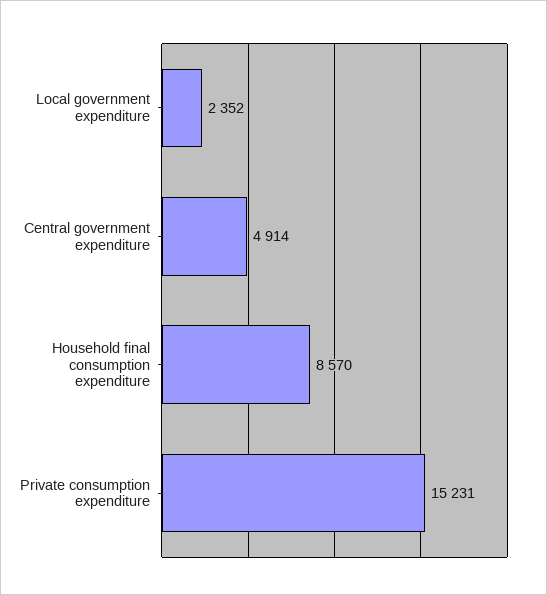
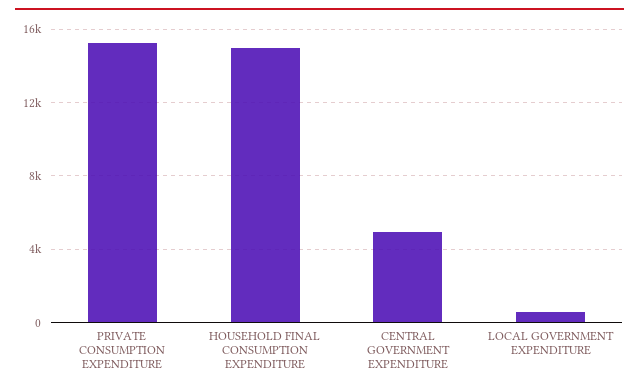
Local government expenditure: 2352 -> 500
Household final consumption expenditure: 8570 -> 15000

